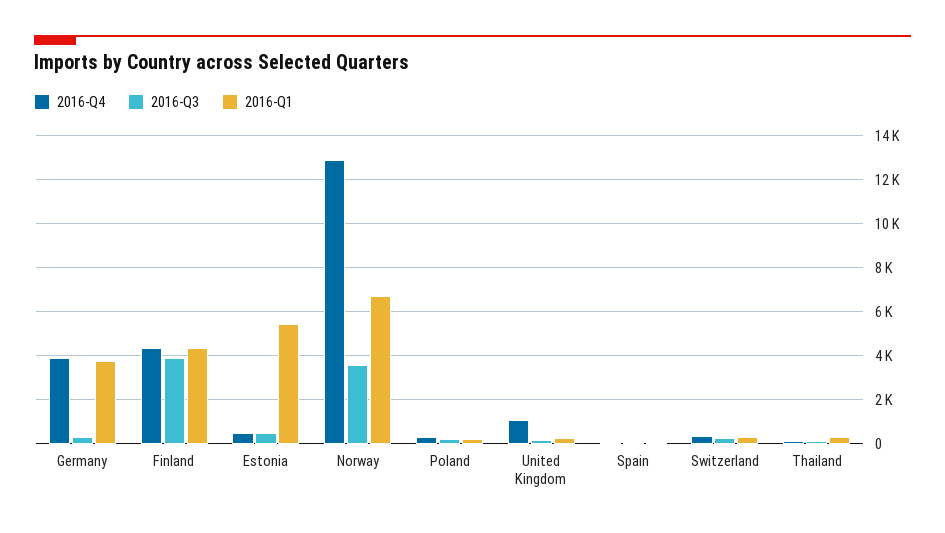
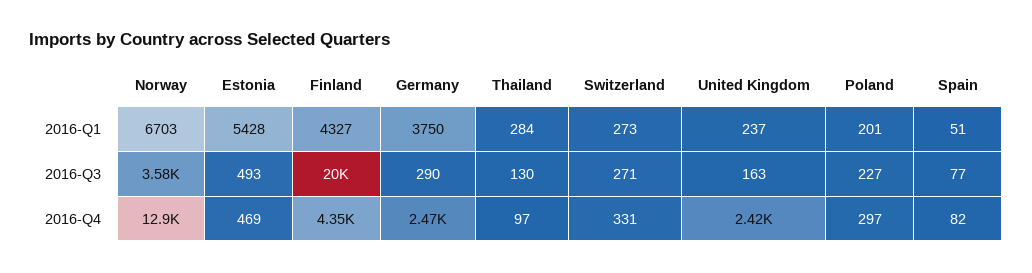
2016-Q4, Germany: 4000 -> 2470
2016-Q3, Finland: 4000 -> 20000
2016-Q4, United Kingdom: 1000 -> 2420

